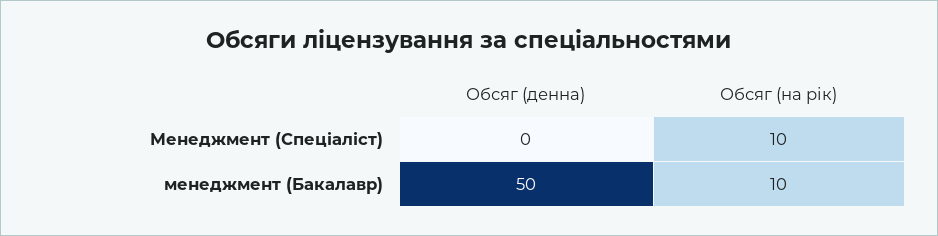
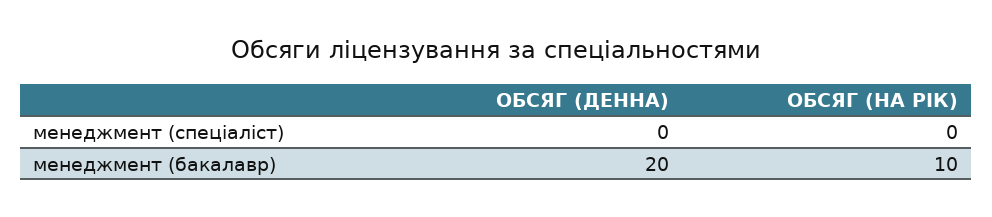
Обсяг (на рік), Менеджмент (Спеціаліст): 10 -> 0
Обсяг (денна), менеджмент (Бакалавр): 50 -> 20

